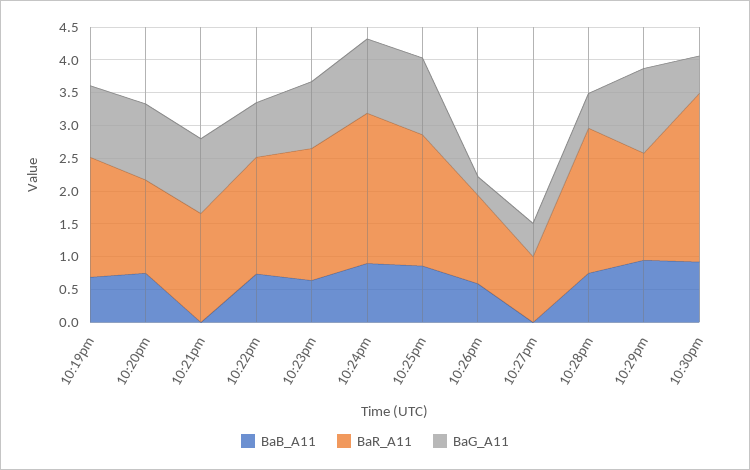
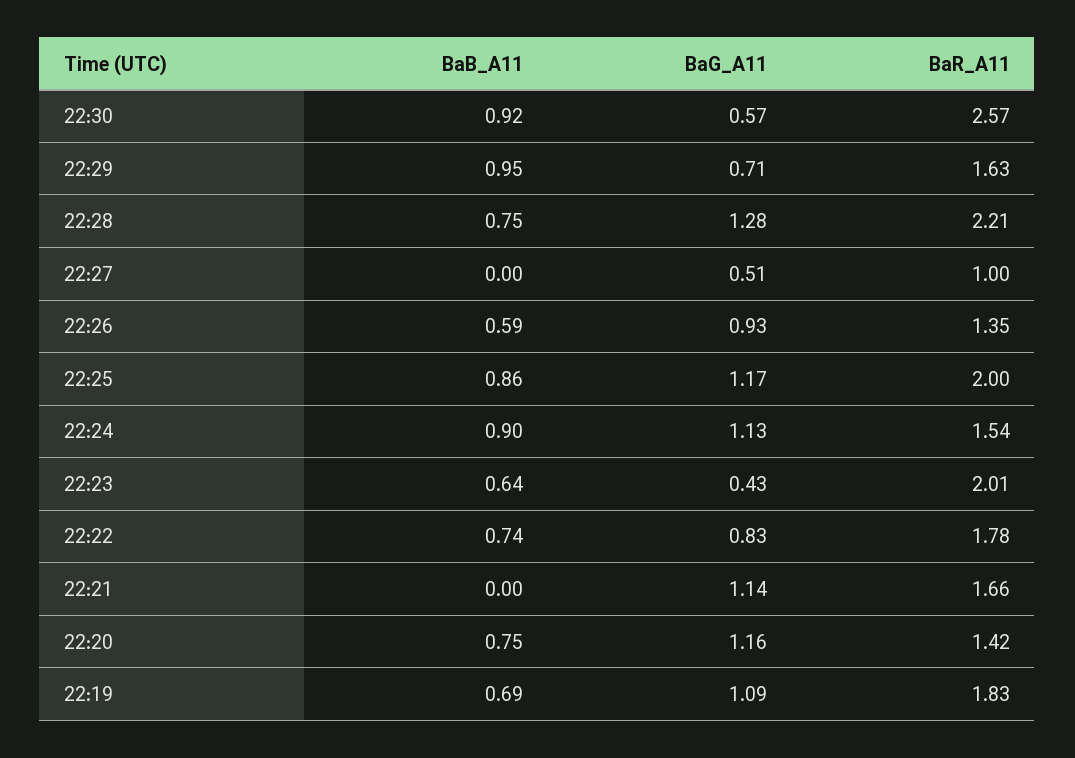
BaG_A11, 10:23pm: 1 -> 0.43
BaR_A11, 10:24pm: 2.25 -> 1.54
BaG_A11, 10:26pm: 0.25 -> 0.93
BaG_A11, 10:28pm: 0.5 -> 1.28
BaG_A11, 10:29pm: 1.25 -> 0.71

